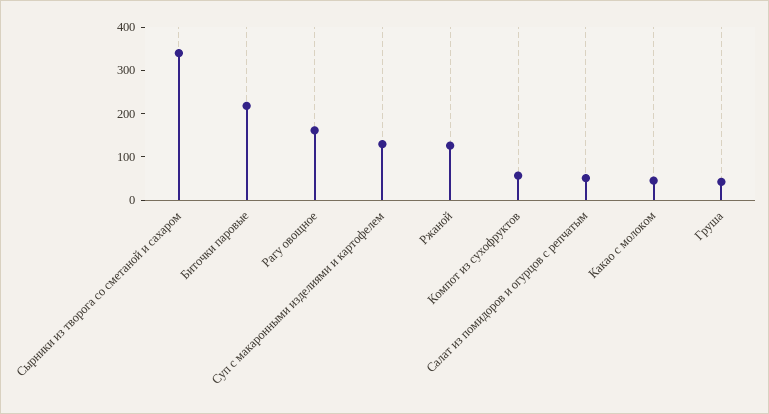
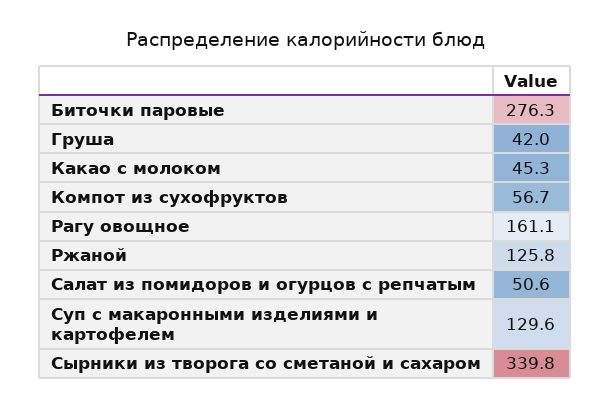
Биточки паровые: 220 -> 276.3

